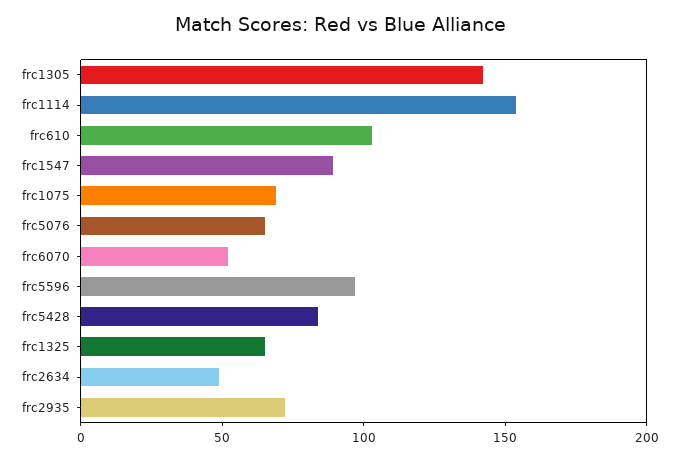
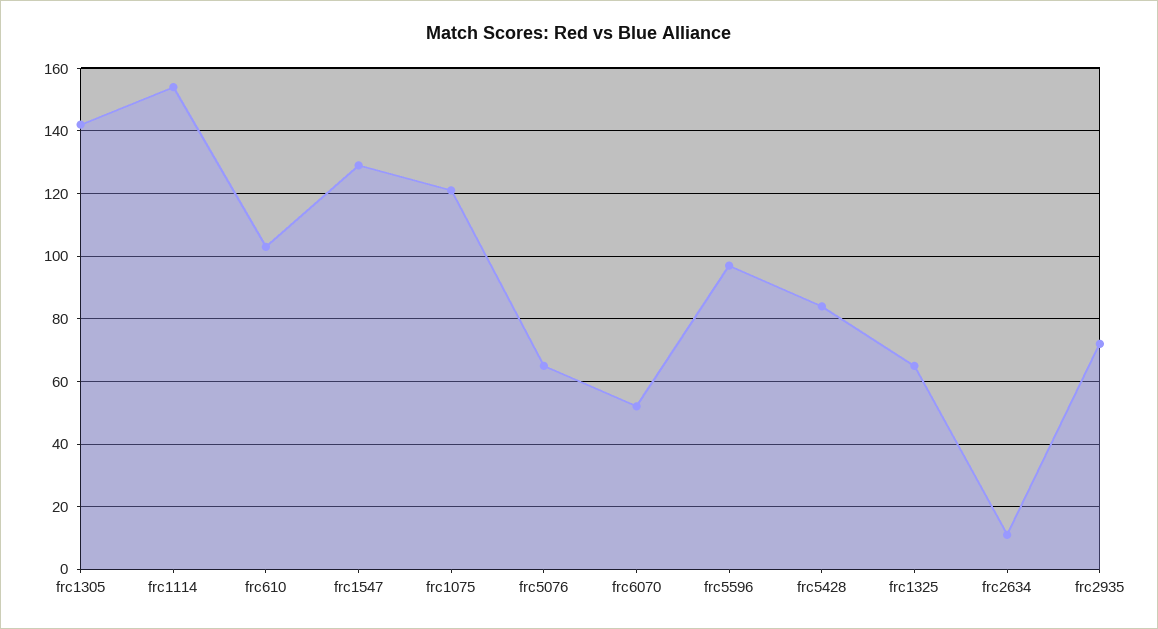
frc1547: 90 -> 130
frc1075: 70 -> 120
frc2634: 50 -> 10

